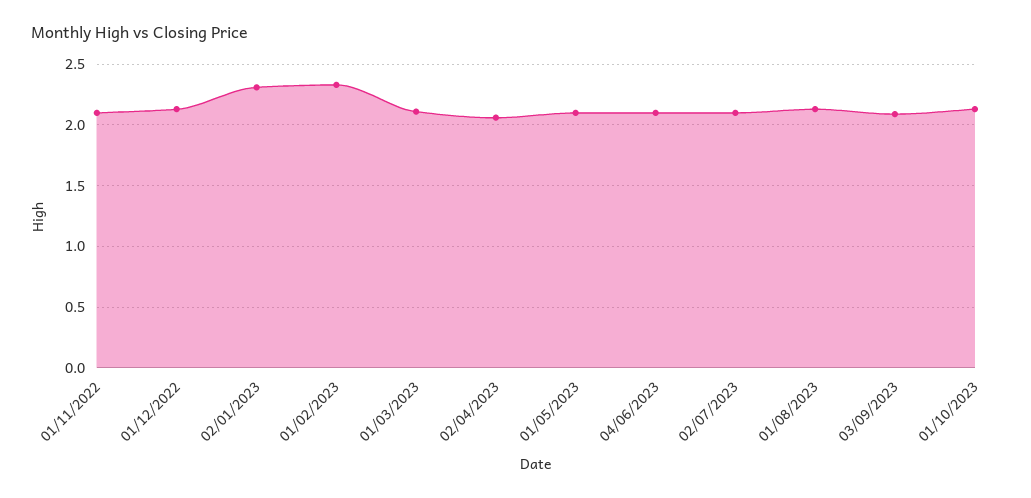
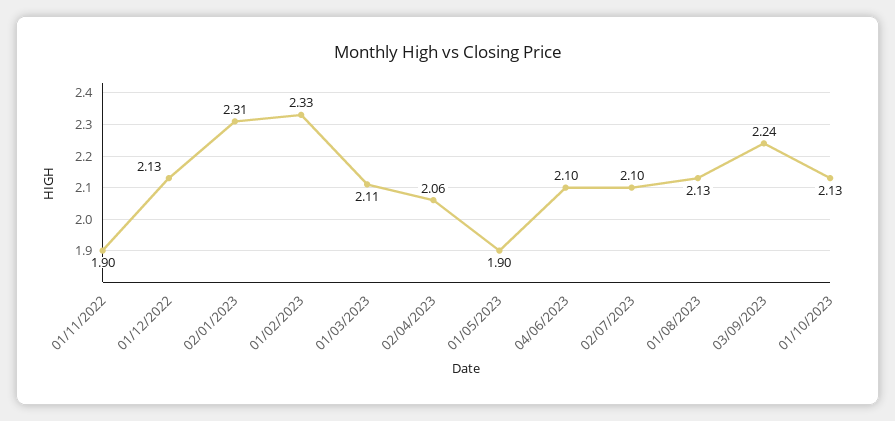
01/11/2022: 2.1 -> 1.9
01/05/2023: 2.1 -> 1.9
03/09/2023: 2.1 -> 2.24

